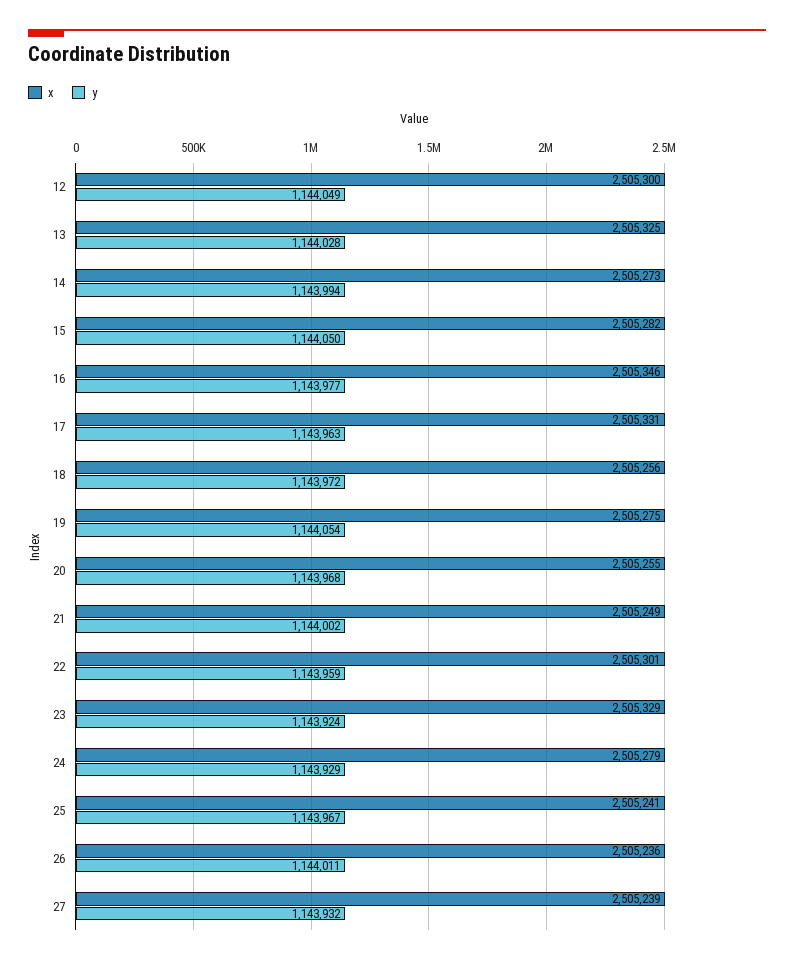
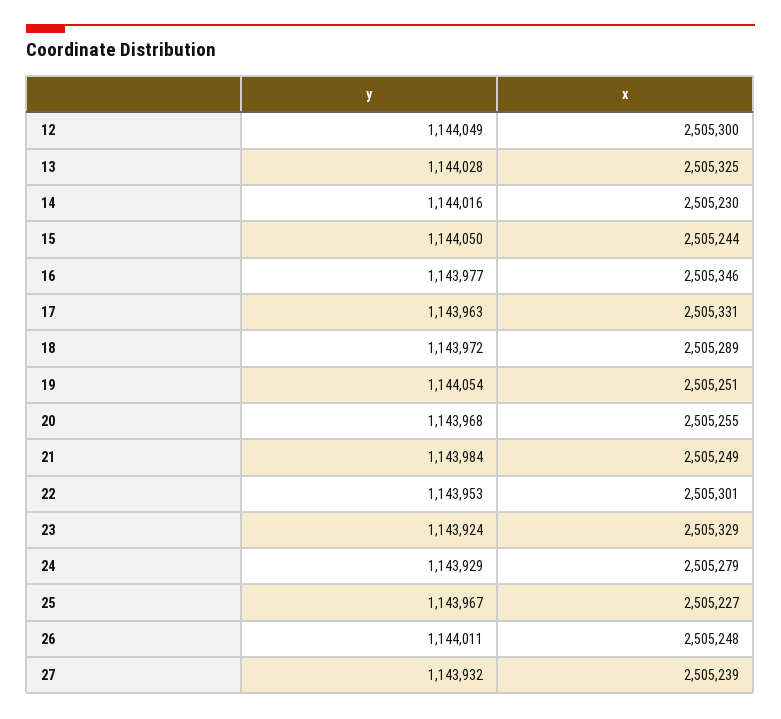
x, 14: 2505273 -> 2505230
y, 14: 1143994 -> 1144016
x, 15: 2505282 -> 2505244
x, 18: 2505256 -> 2505289
x, 19: 2505275 -> 2505251
y, 21: 1144002 -> 1143984
y, 22: 1143959 -> 1143953
x, 25: 2505241 -> 2505227
x, 26: 2505236 -> 2505248

